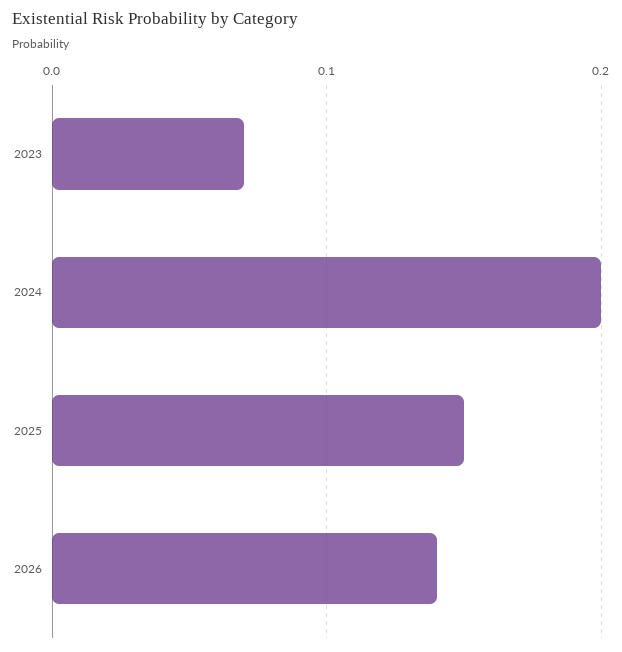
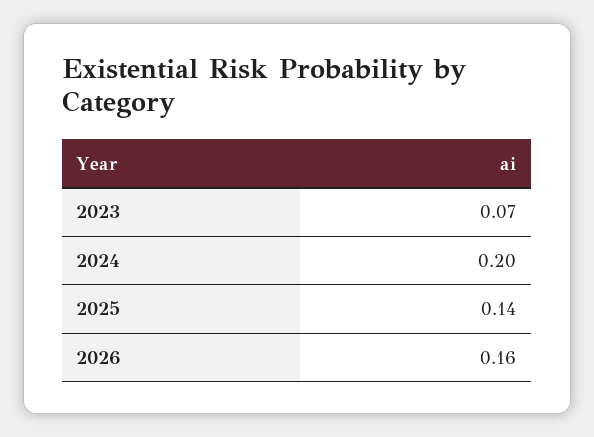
2025: 0.15 -> 0.14
2026: 0.14 -> 0.16

